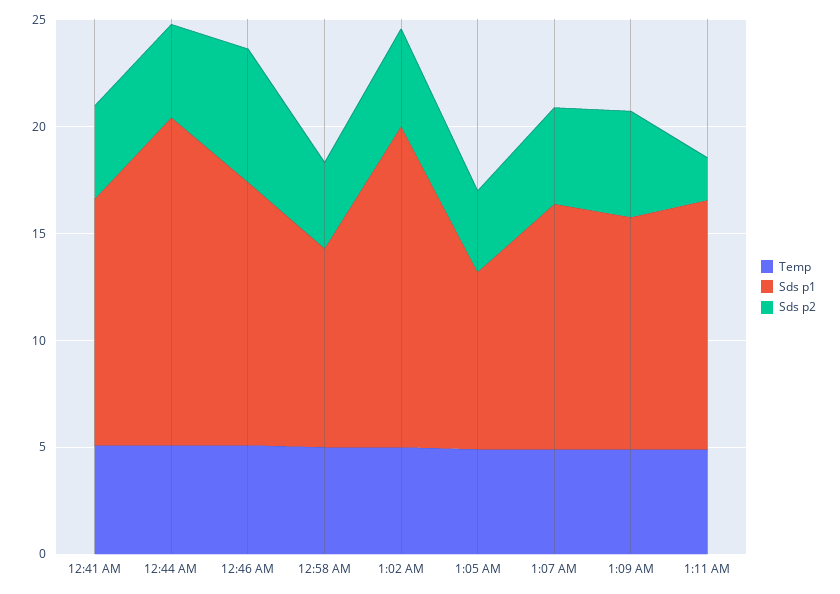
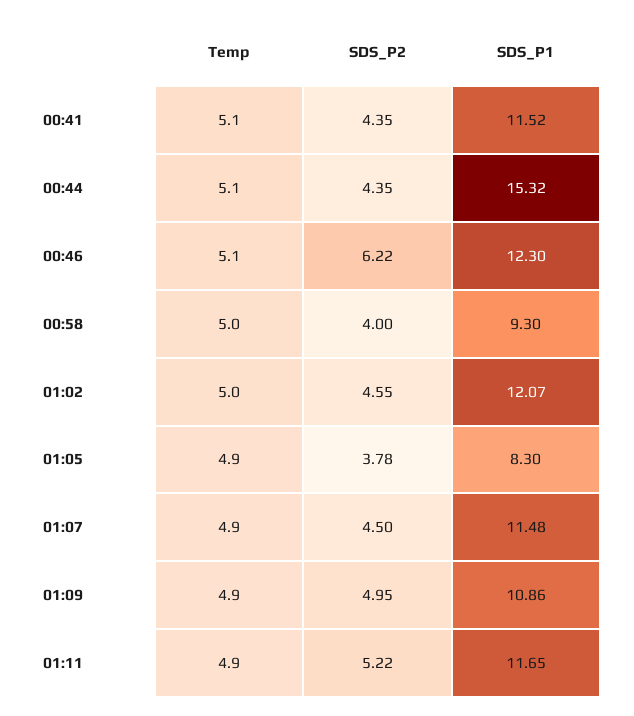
Sds p1, 1:02 AM: 15 -> 12.07
Sds p2, 1:11 AM: 2 -> 5.22

